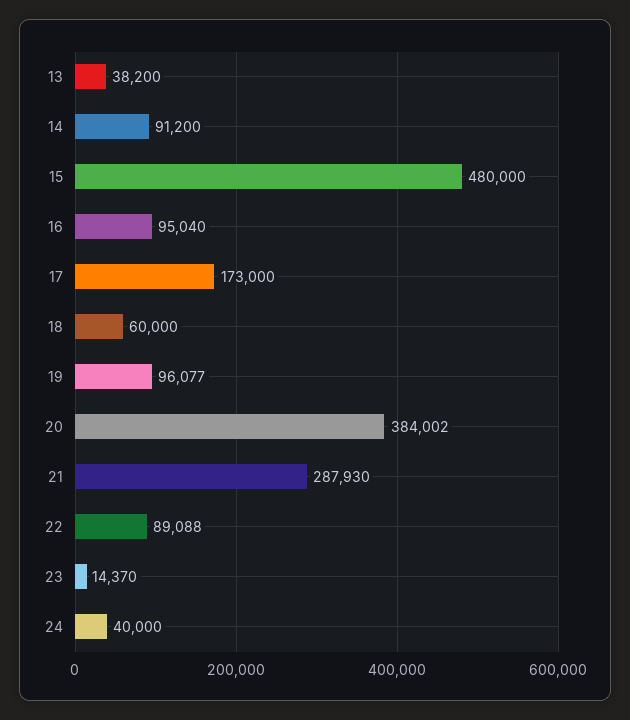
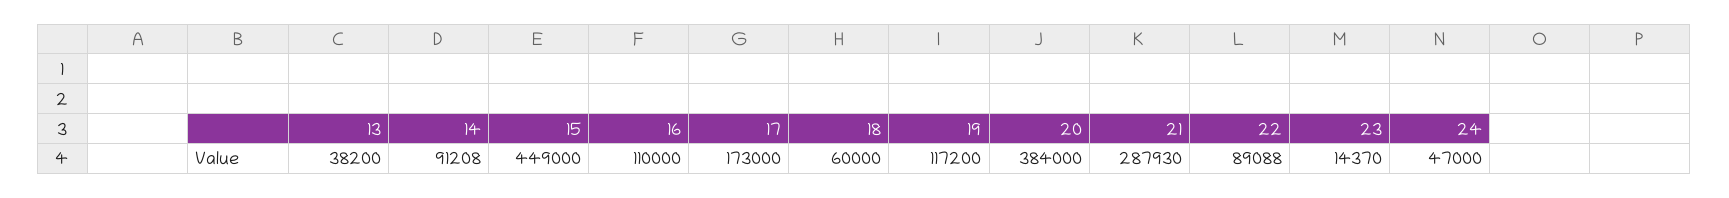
14: 91200 -> 91208
15: 480000 -> 449000
16: 95040 -> 110000
19: 96077 -> 117200
20: 384002 -> 384000
24: 40000 -> 47000

